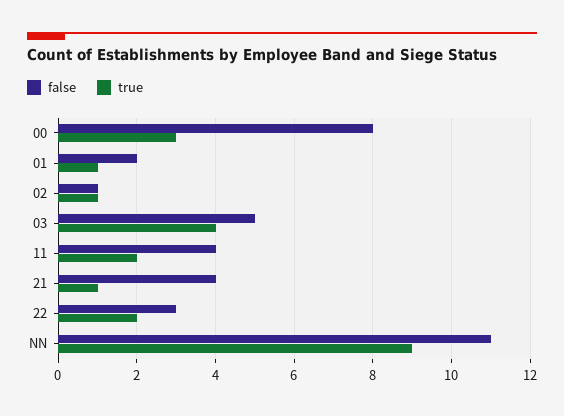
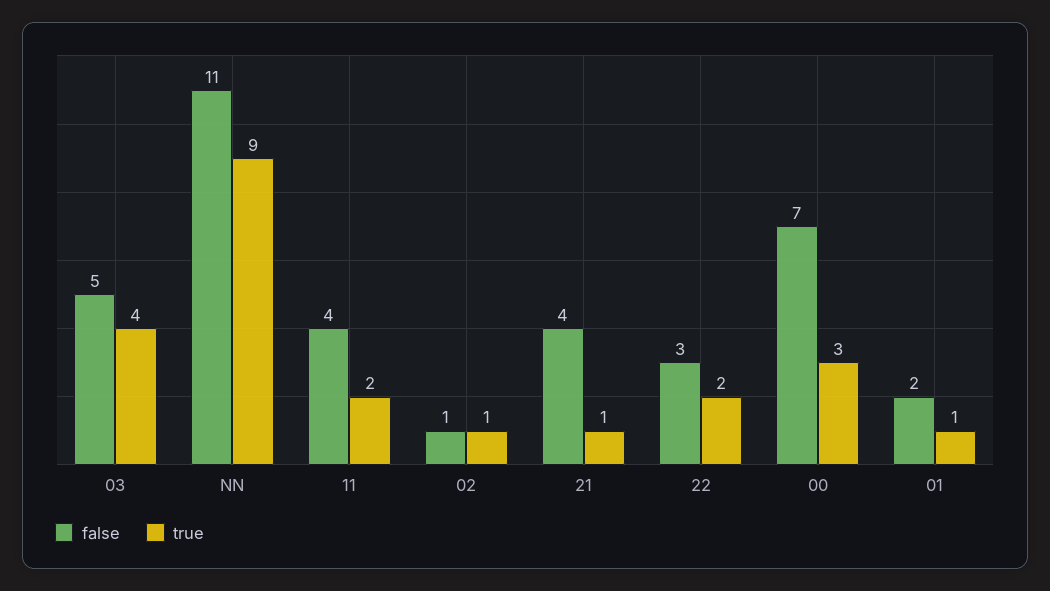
false, 00: 8 -> 7

